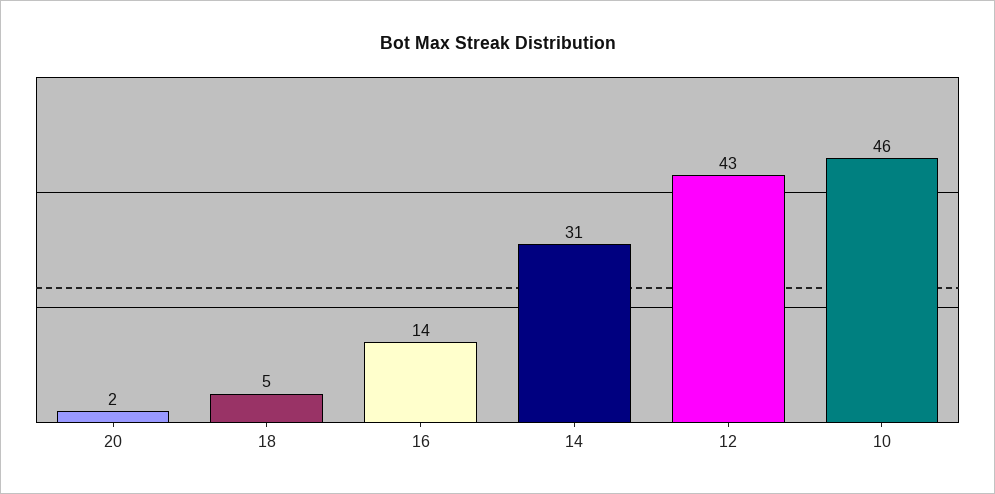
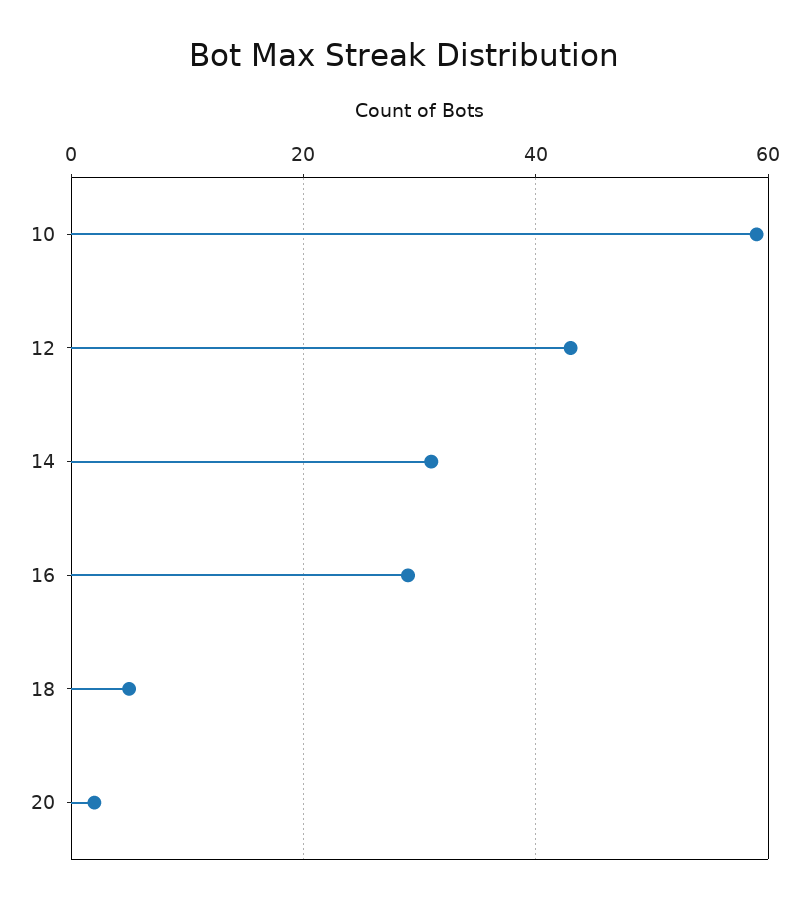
16: 14 -> 30
10: 46 -> 60

